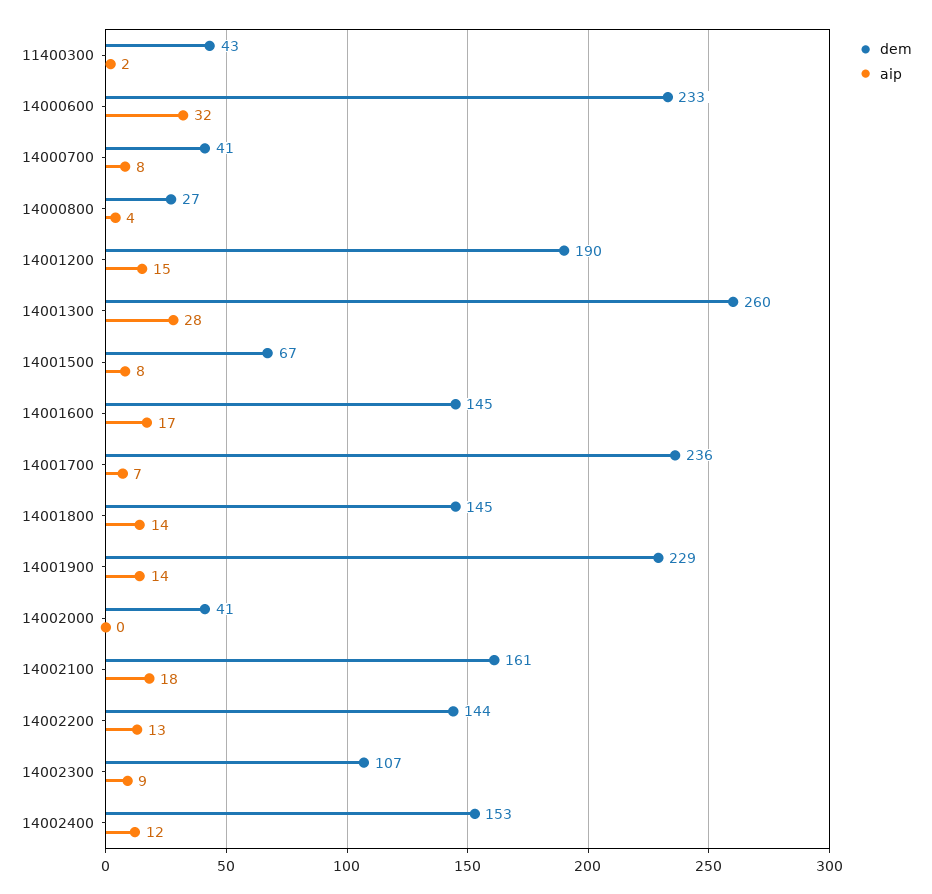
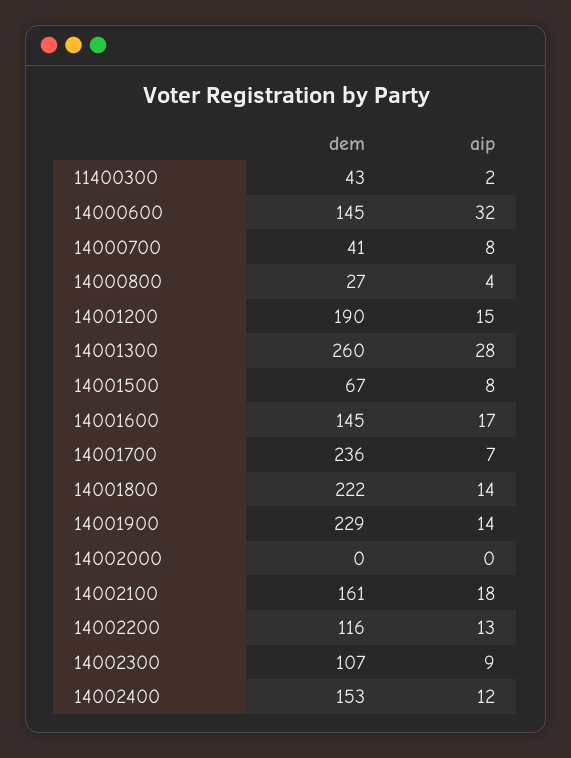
dem, 14000600: 233 -> 145
dem, 14001800: 145 -> 222
dem, 14002000: 41 -> 0
dem, 14002200: 144 -> 116

